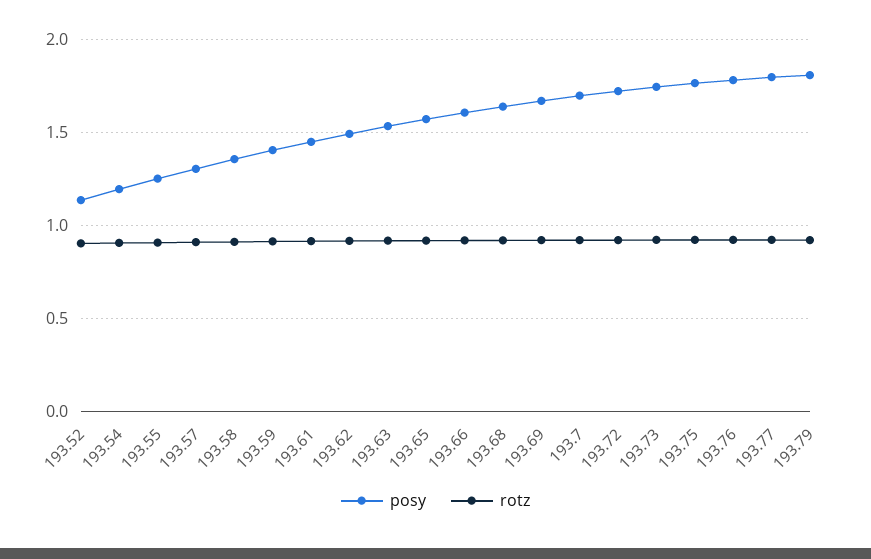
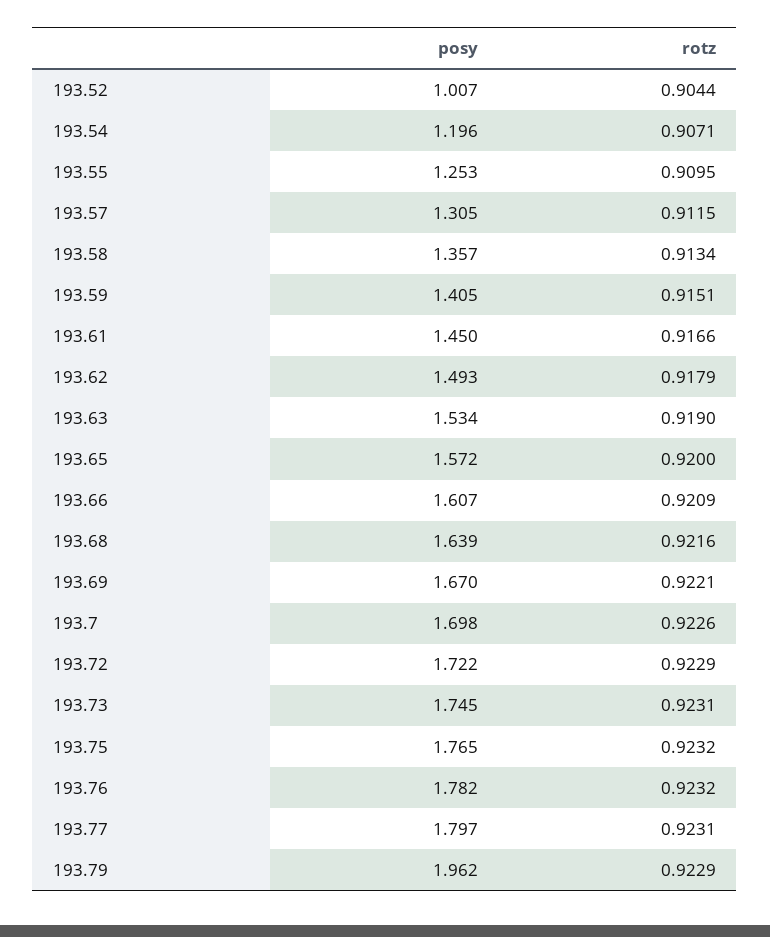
posy, 193.52: 1.15 -> 1.007
posy, 193.79: 1.8 -> 1.962

